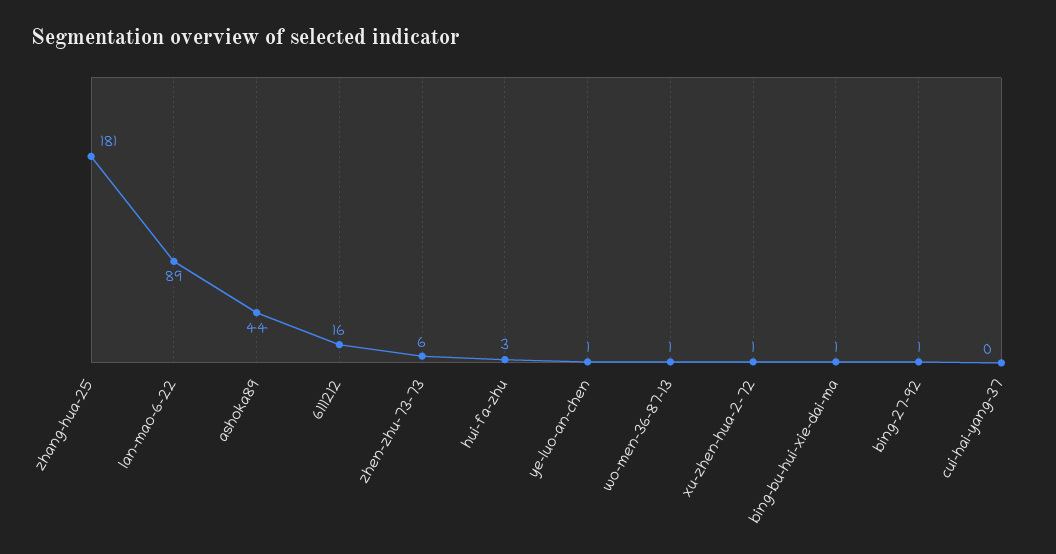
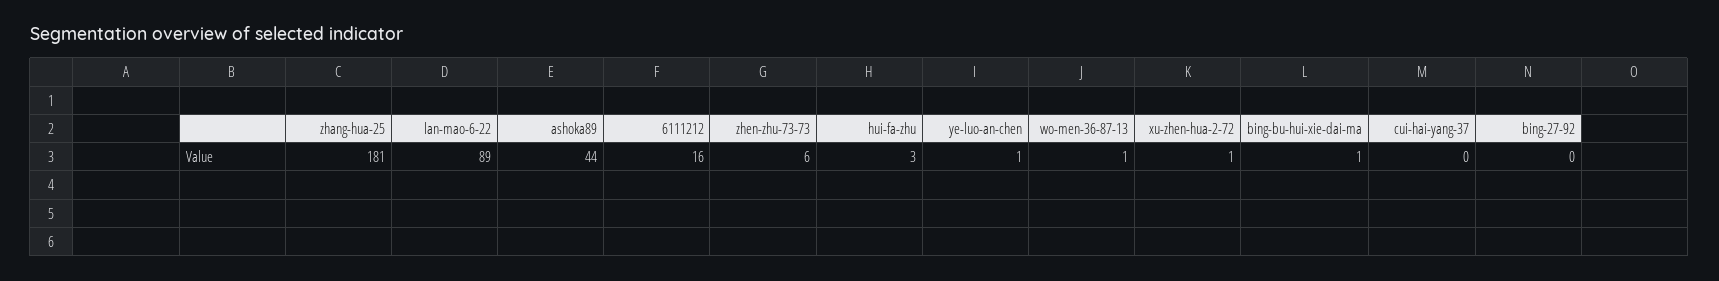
bing-27-92: 1 -> 0

